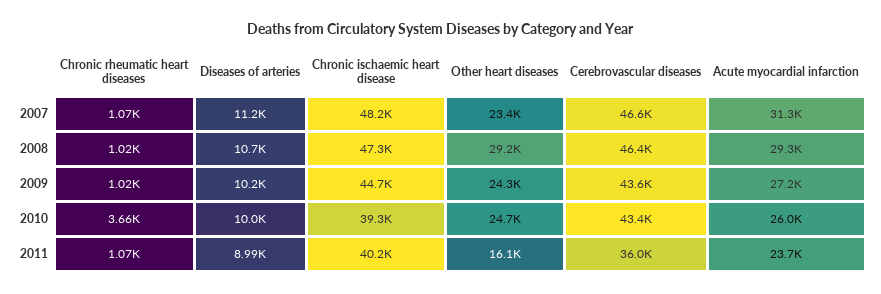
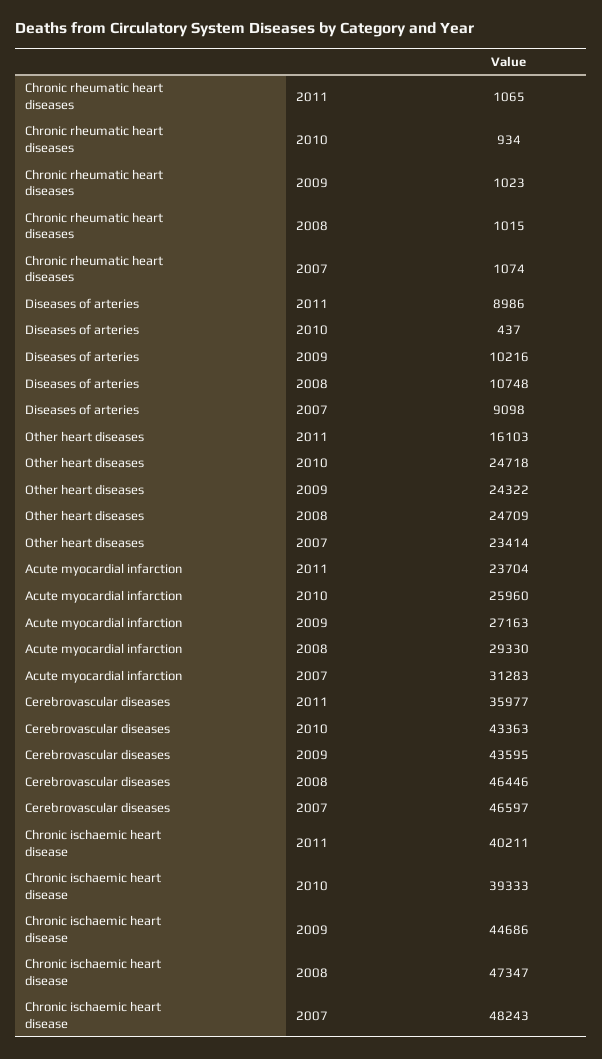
Diseases of arteries, 2007: 11200 -> 9098
Other heart diseases, 2008: 29200 -> 24709
Chronic rheumatic heart diseases, 2010: 3660 -> 934
Diseases of arteries, 2010: 10000 -> 437

